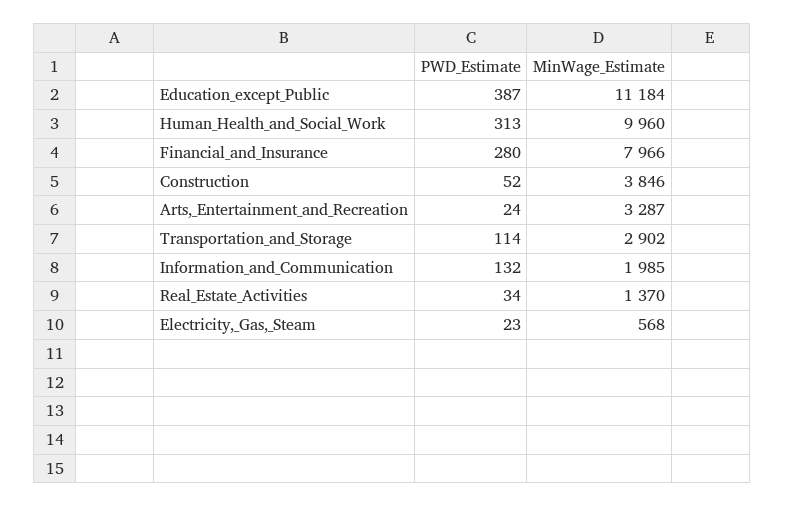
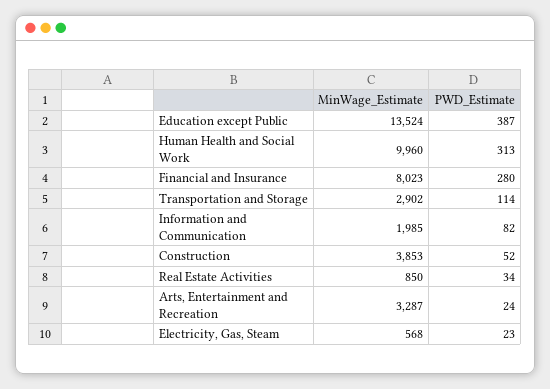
MinWage_Estimate, Education_except_Public: 11184 -> 13524
MinWage_Estimate, Financial_and_Insurance: 7966 -> 8023
MinWage_Estimate, Construction: 3846 -> 3853
PWD_Estimate, Information_and_Communication: 132 -> 82
MinWage_Estimate, Real_Estate_Activities: 1370 -> 850

